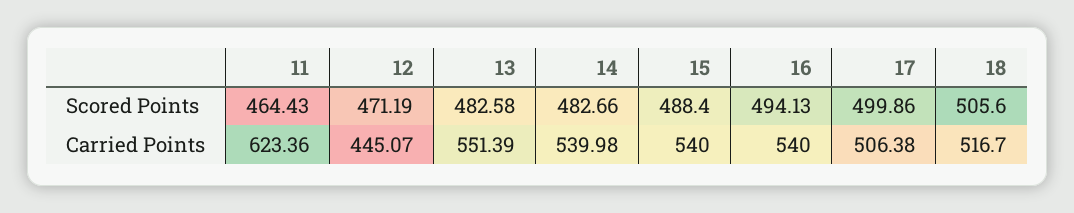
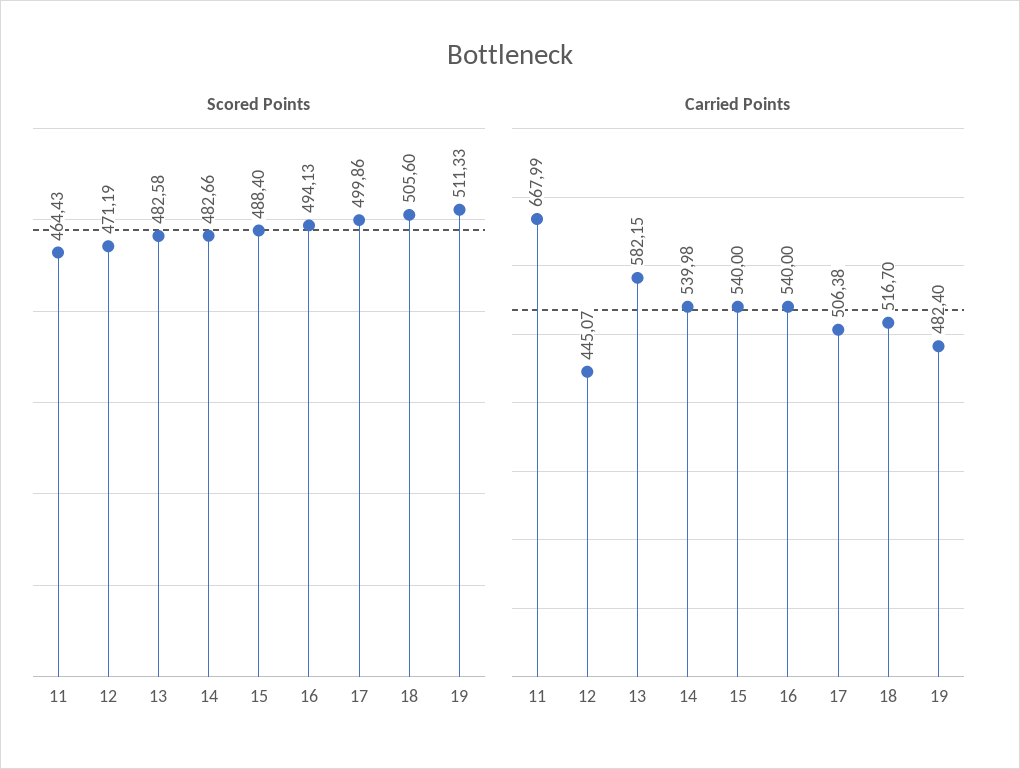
Carried Points, 11: 623.36 -> 667.99
Carried Points, 13: 551.39 -> 582.15
Scored Points, 19: none -> 511.33
Carried Points, 19: none -> 482.4

